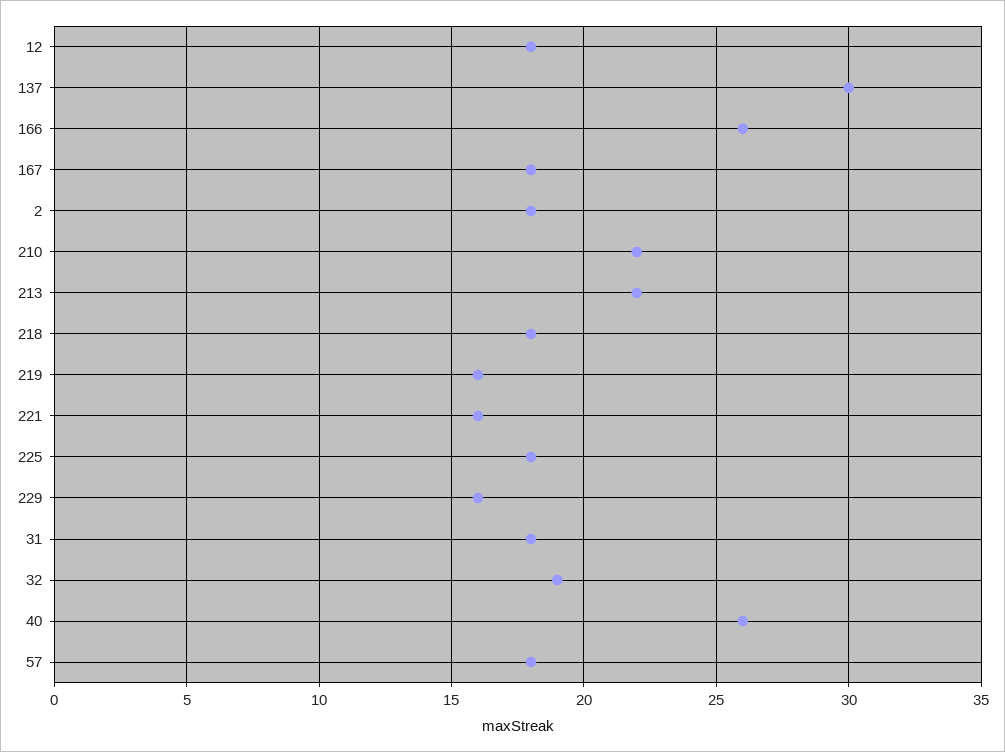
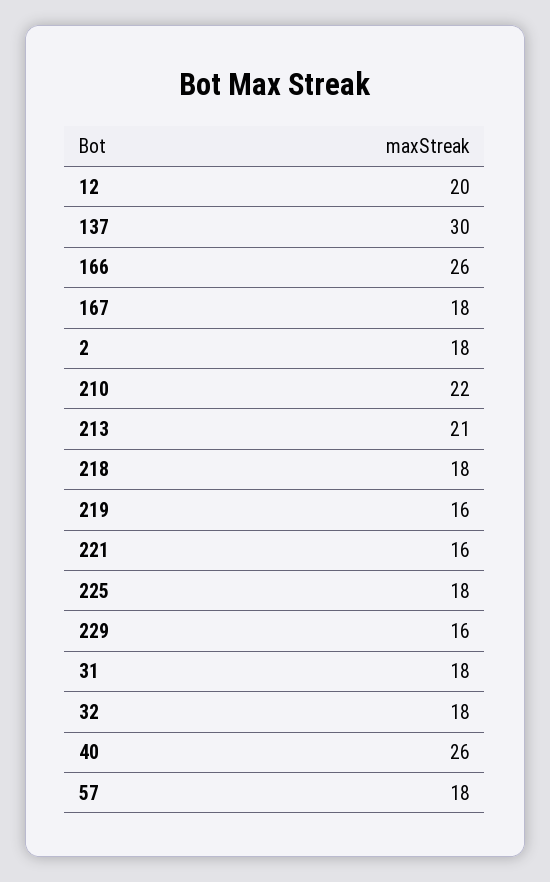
12: 18 -> 20
213: 22 -> 21
32: 19 -> 18

